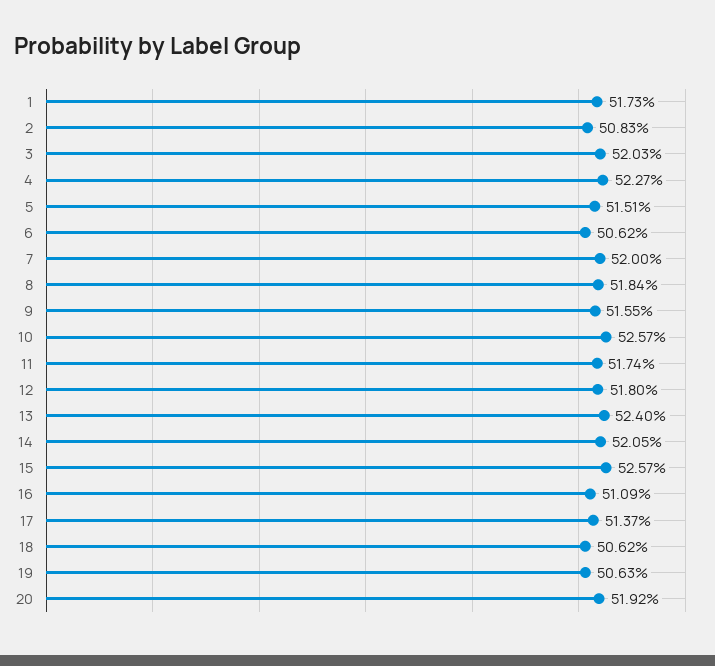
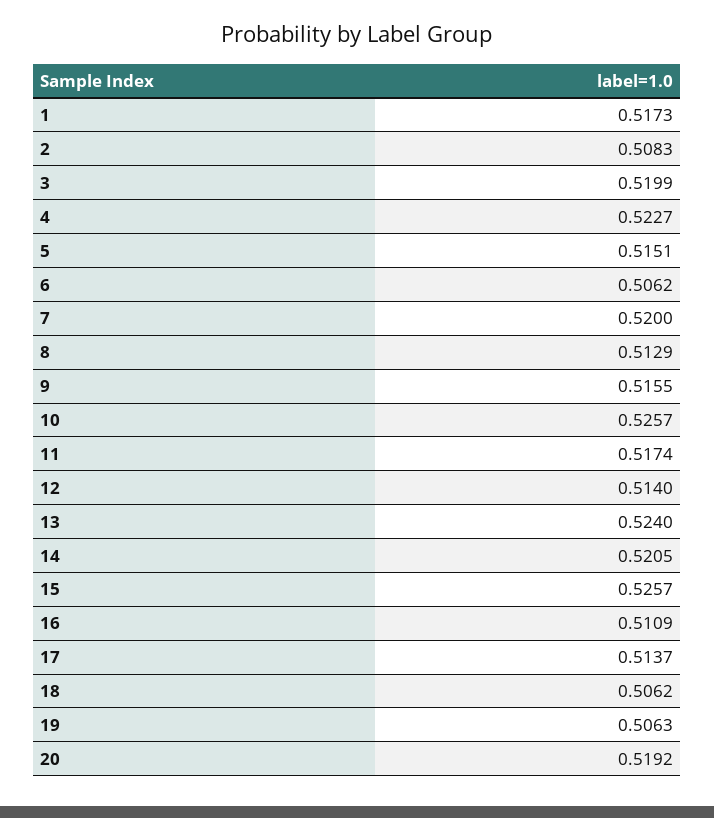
3: 0.5203 -> 0.5199
8: 0.5184 -> 0.5129
12: 0.518 -> 0.514

